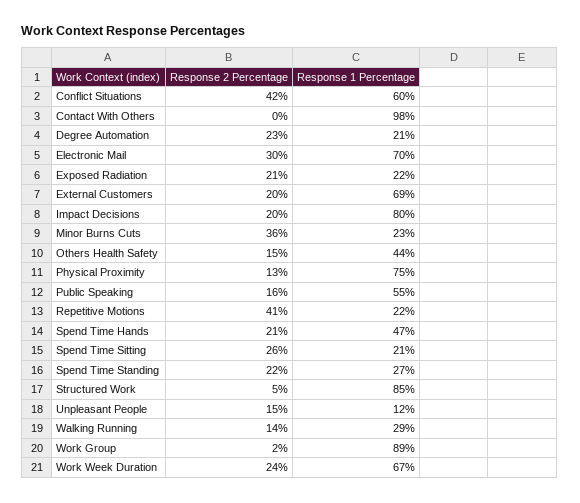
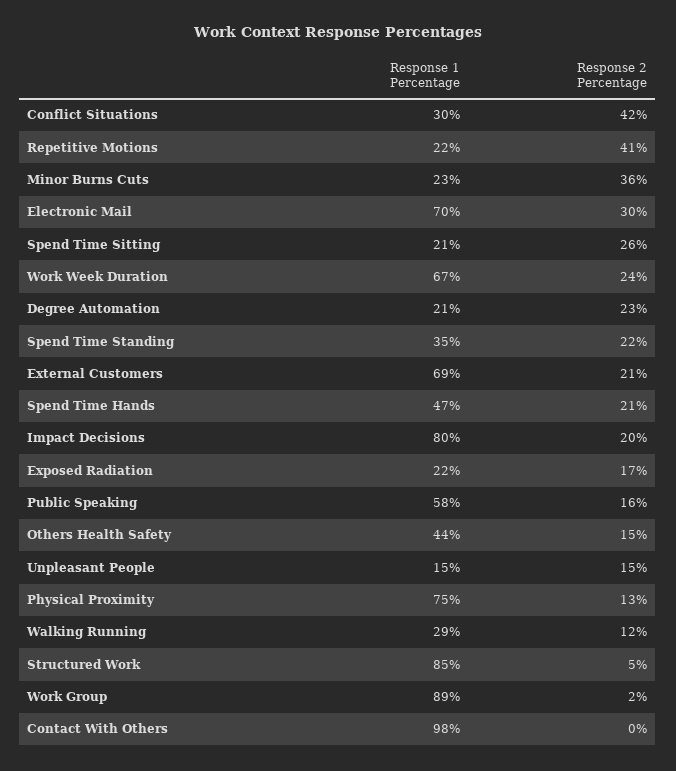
Response 1 Percentage, Conflict Situations: 60 -> 30
Response 2 Percentage, Exposed Radiation: 21 -> 17
Response 2 Percentage, External Customers: 20 -> 21
Response 1 Percentage, Public Speaking: 55 -> 58
Response 1 Percentage, Spend Time Standing: 27 -> 35
Response 1 Percentage, Unpleasant People: 12 -> 15
Response 2 Percentage, Walking Running: 14 -> 12

